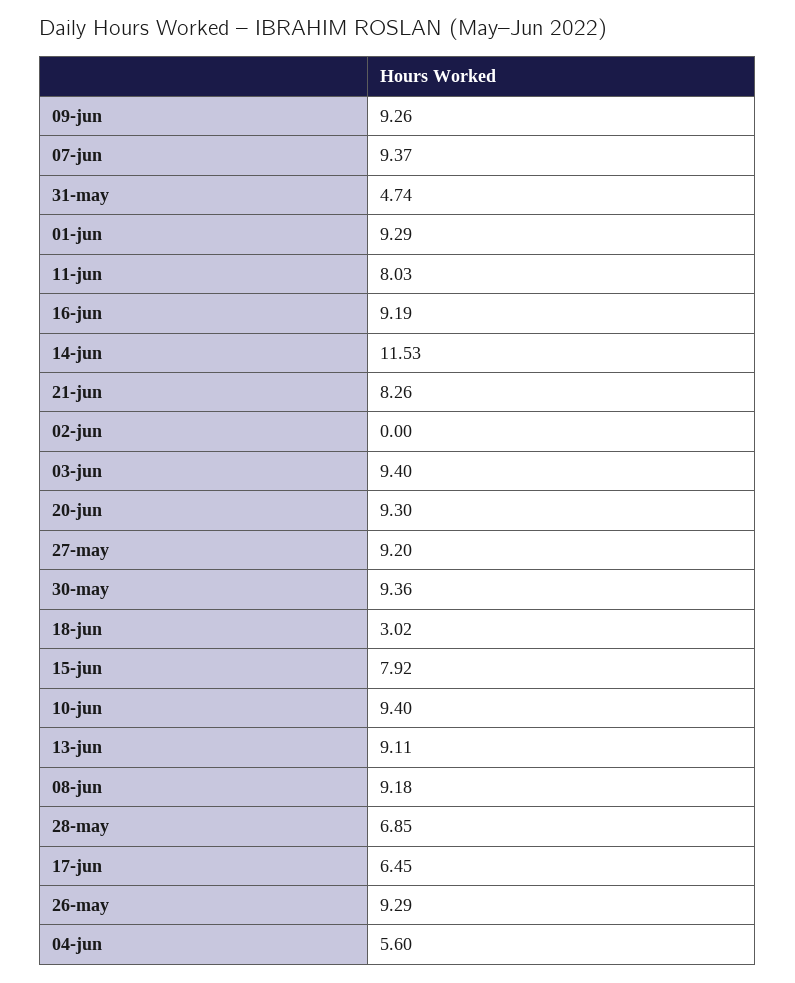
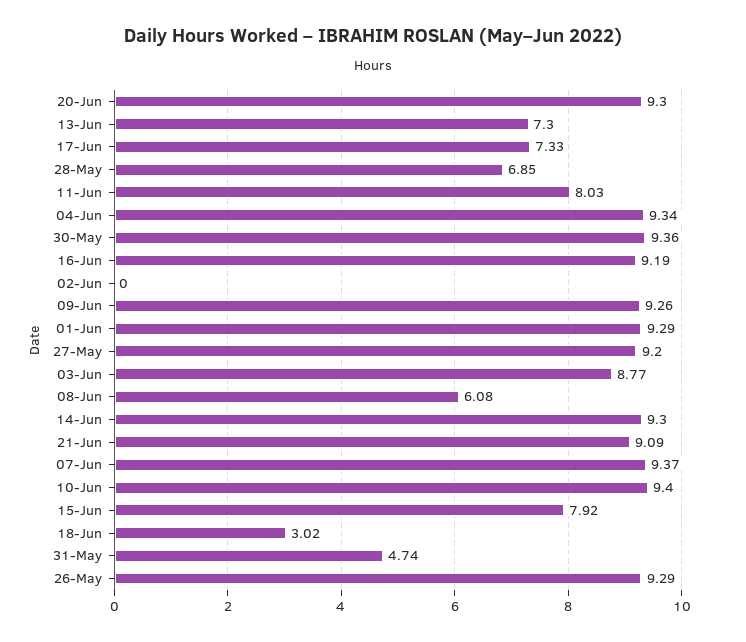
14-jun: 11.53 -> 9.3
21-jun: 8.26 -> 9.09
03-jun: 9.4 -> 8.77
13-jun: 9.11 -> 7.3
08-jun: 9.18 -> 6.08
17-jun: 6.45 -> 7.33
04-jun: 5.6 -> 9.34

